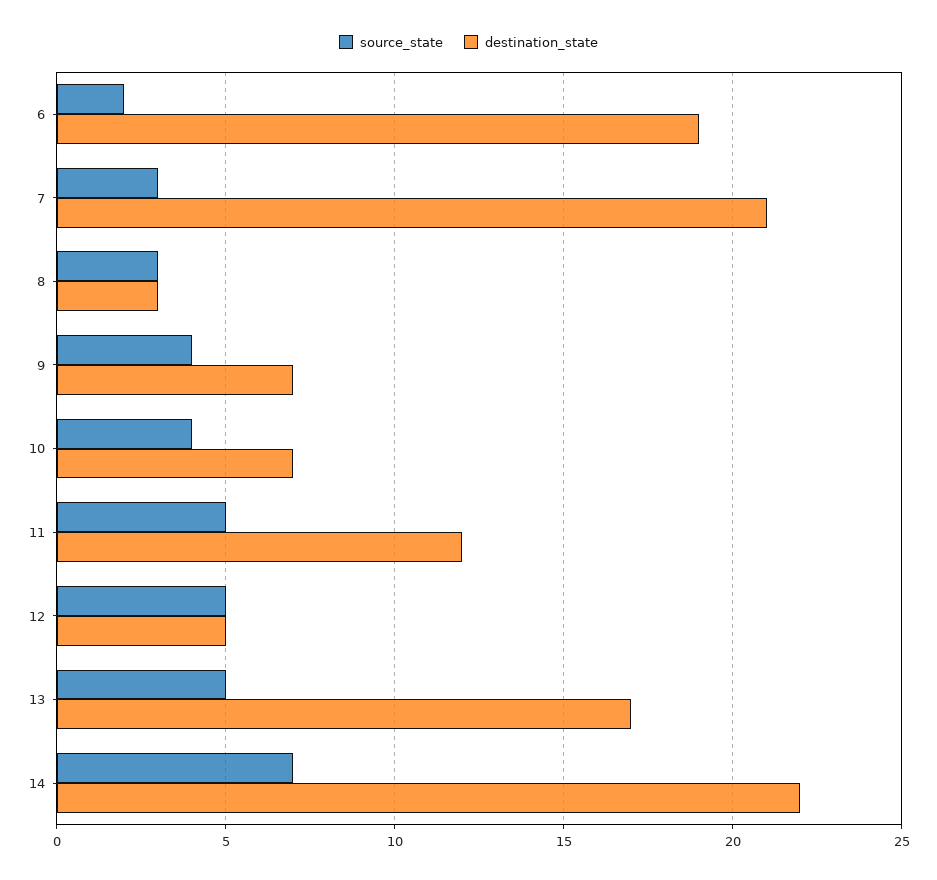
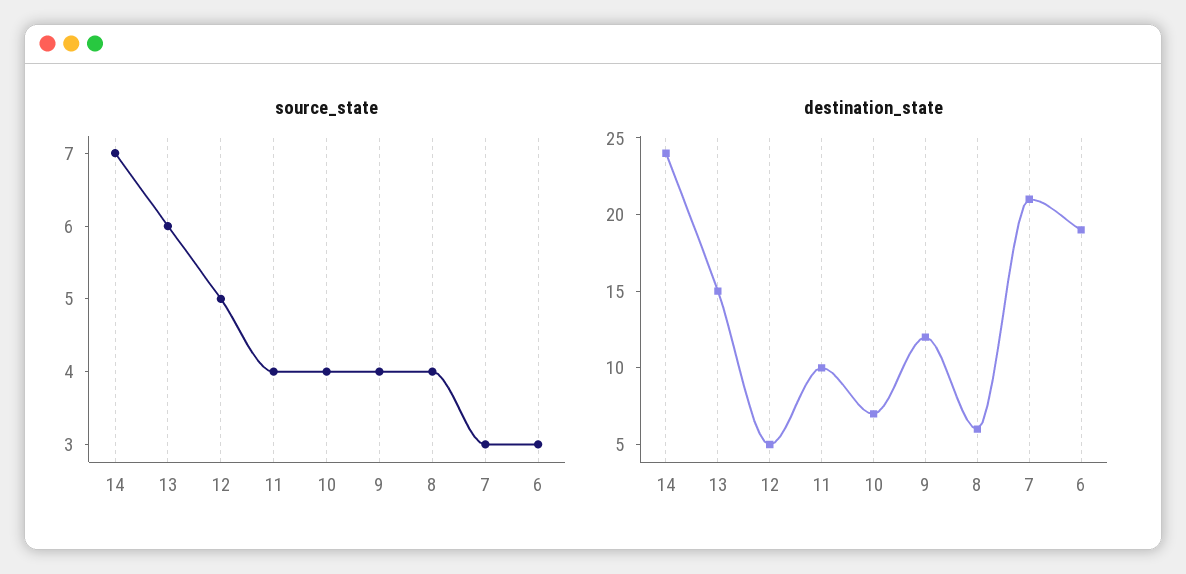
source_state, 6: 2 -> 3
source_state, 8: 3 -> 4
destination_state, 8: 3 -> 6
destination_state, 9: 7 -> 12
source_state, 11: 5 -> 4
destination_state, 11: 12 -> 10
source_state, 13: 5 -> 6
destination_state, 13: 17 -> 15
destination_state, 14: 22 -> 24

